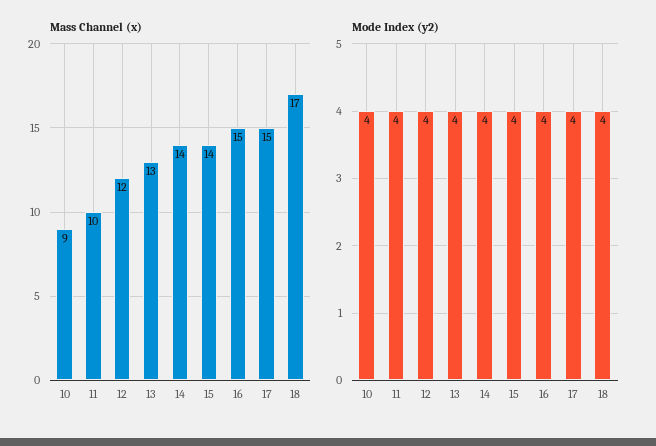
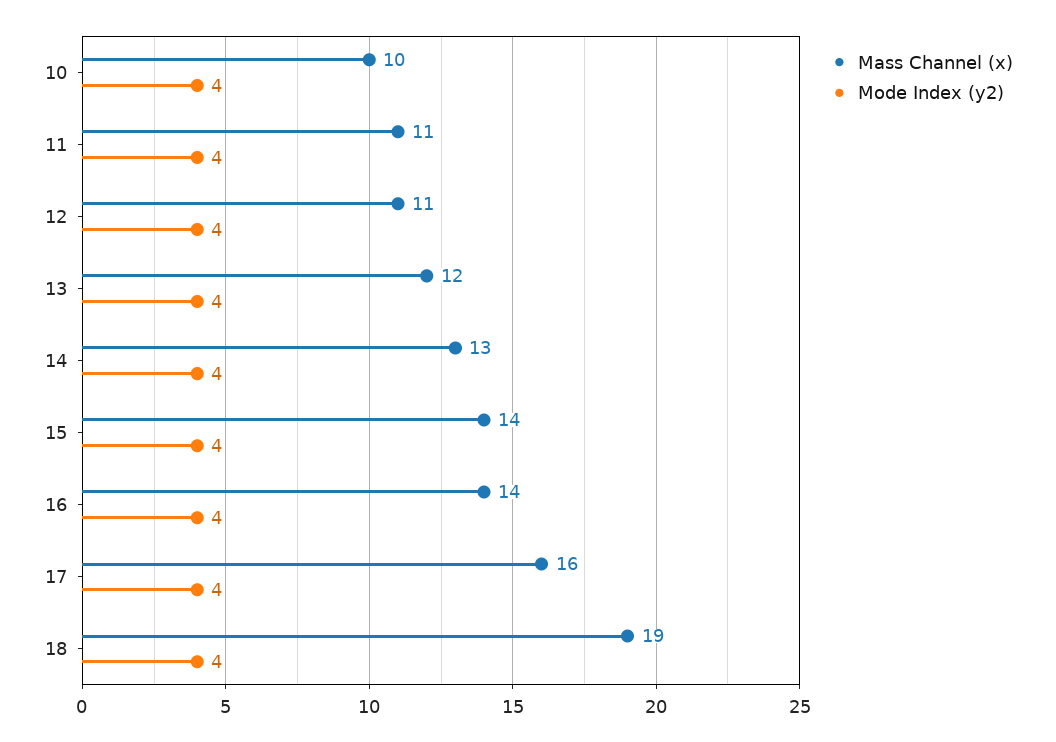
Mass Channel (x), 10: 9 -> 10
Mass Channel (x), 11: 10 -> 11
Mass Channel (x), 12: 12 -> 11
Mass Channel (x), 13: 13 -> 12
Mass Channel (x), 14: 14 -> 13
Mass Channel (x), 16: 15 -> 14
Mass Channel (x), 17: 15 -> 16
Mass Channel (x), 18: 17 -> 19

